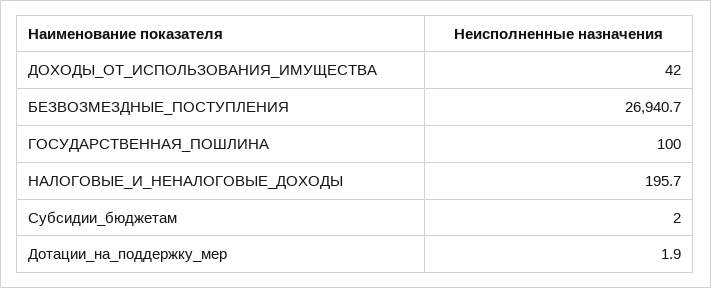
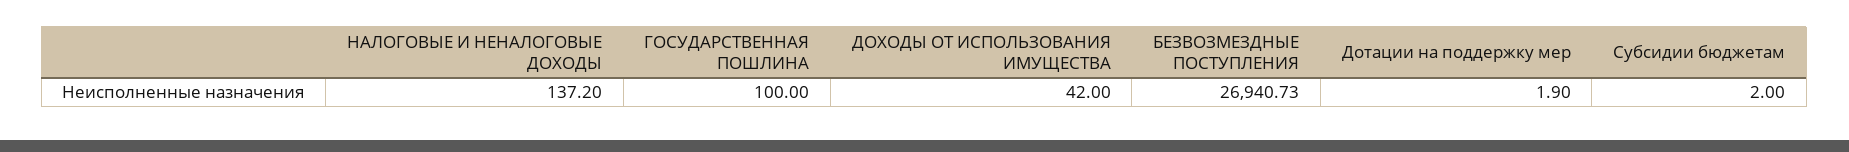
НАЛОГОВЫЕ_И_НЕНАЛОГОВЫЕ_ДОХОДЫ: 195.7 -> 137.2

